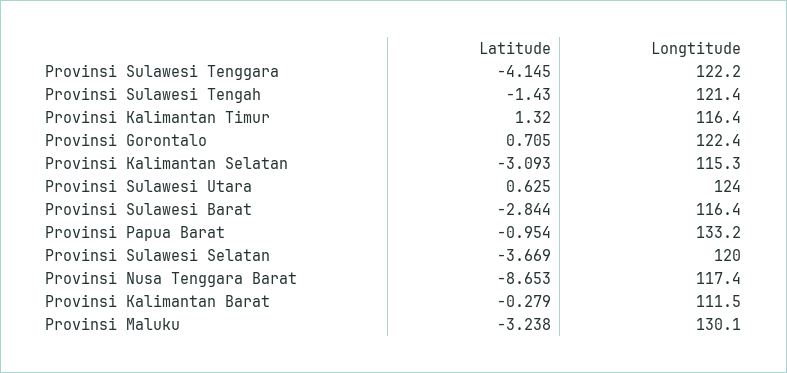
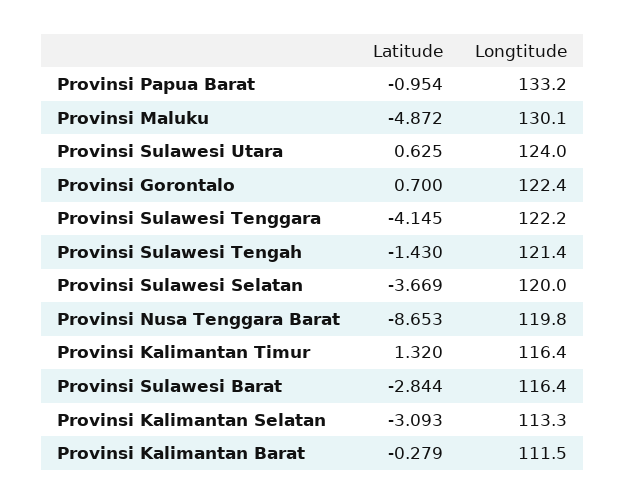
Latitude, Provinsi Gorontalo: 0.705 -> 0.7
Longtitude, Provinsi Kalimantan Selatan: 115.3 -> 113.3
Longtitude, Provinsi Nusa Tenggara Barat: 117.4 -> 119.8
Latitude, Provinsi Maluku: -3.238 -> -4.872

